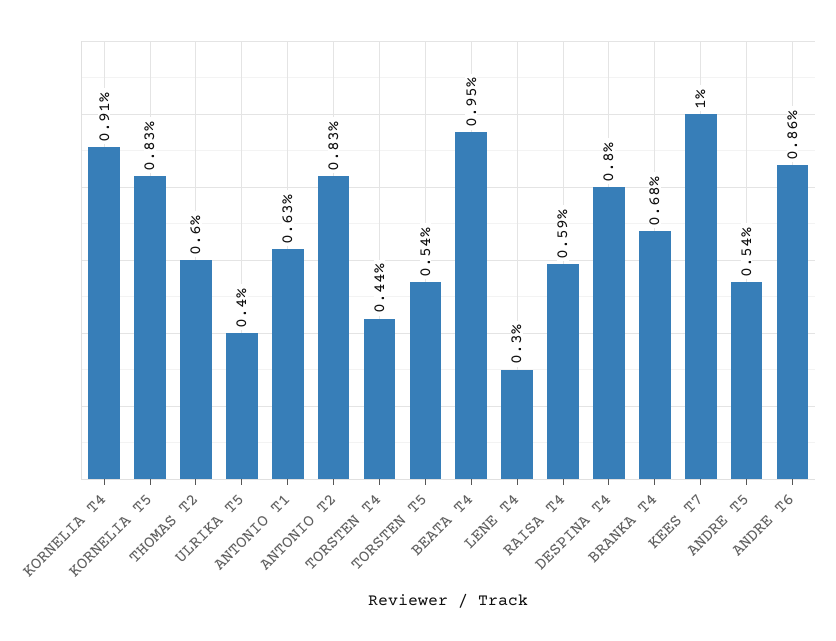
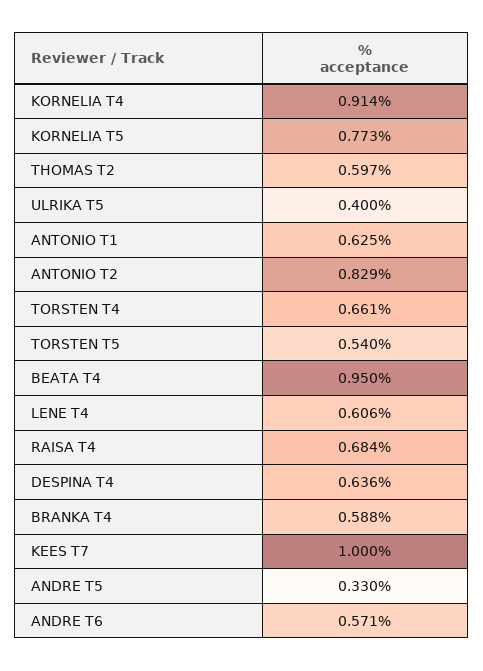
KORNELIA T5: 0.83 -> 0.773
TORSTEN T4: 0.44 -> 0.661
LENE T4: 0.3 -> 0.606
RAISA T4: 0.59 -> 0.684
DESPINA T4: 0.8 -> 0.636
BRANKA T4: 0.68 -> 0.588
ANDRE T5: 0.54 -> 0.33
ANDRE T6: 0.86 -> 0.571

